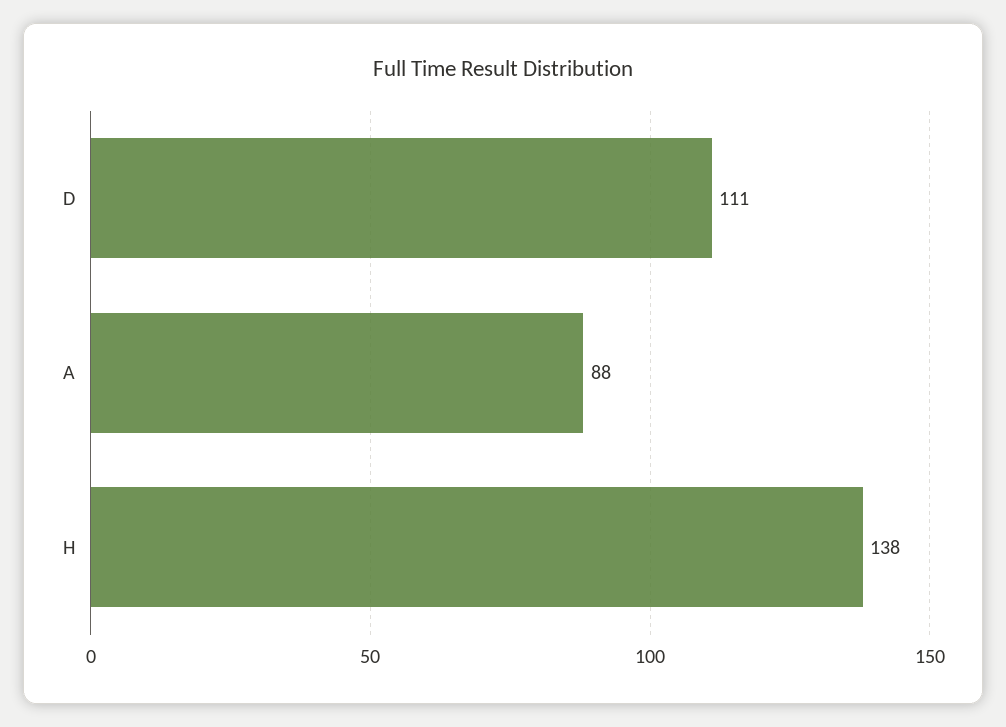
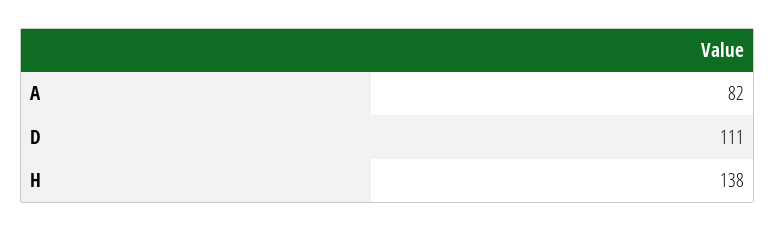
A: 88 -> 82

